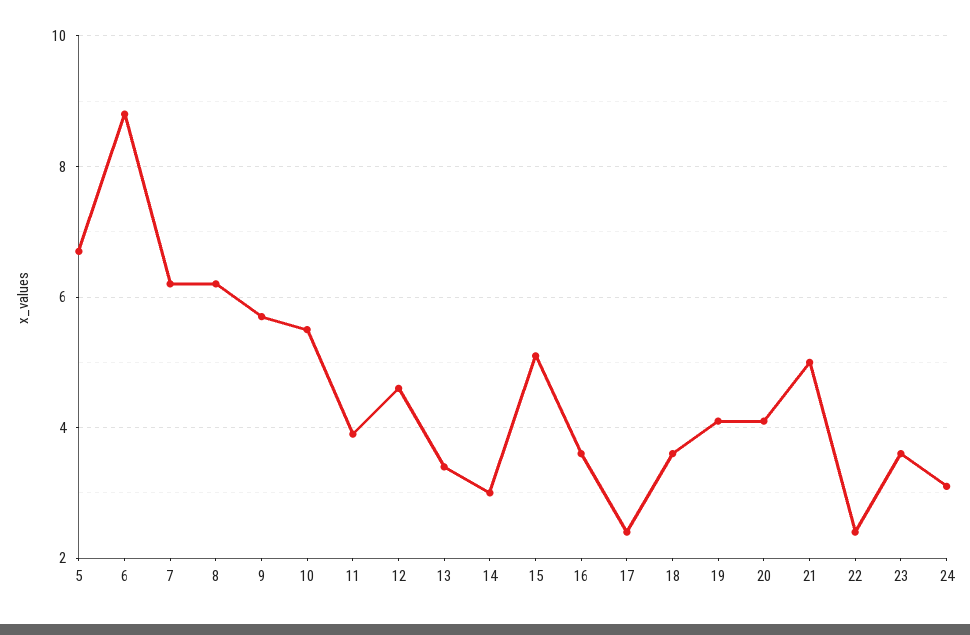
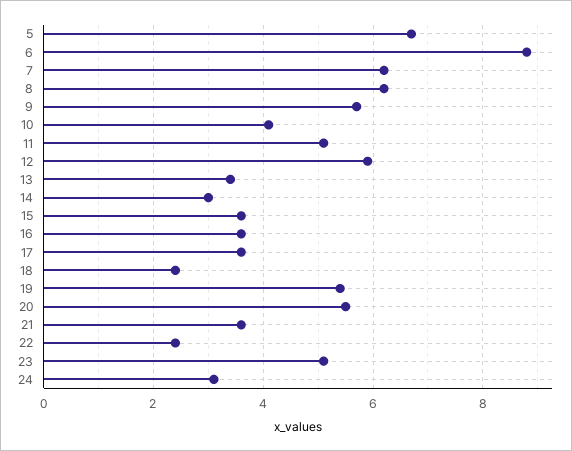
10: 5.5 -> 4
11: 4 -> 5
12: 4.5 -> 6
15: 5 -> 3.5
17: 2.5 -> 3.5
18: 3.5 -> 2.5
19: 4 -> 5.5
20: 4 -> 5.5
21: 5 -> 3.5
23: 3.5 -> 5

